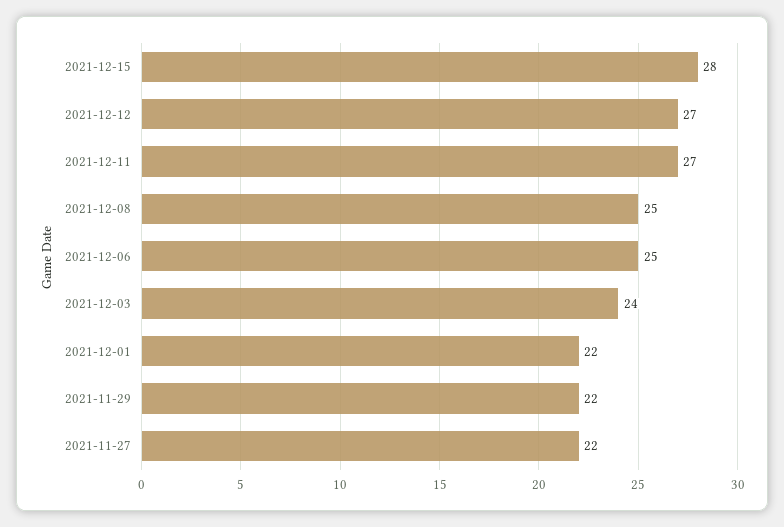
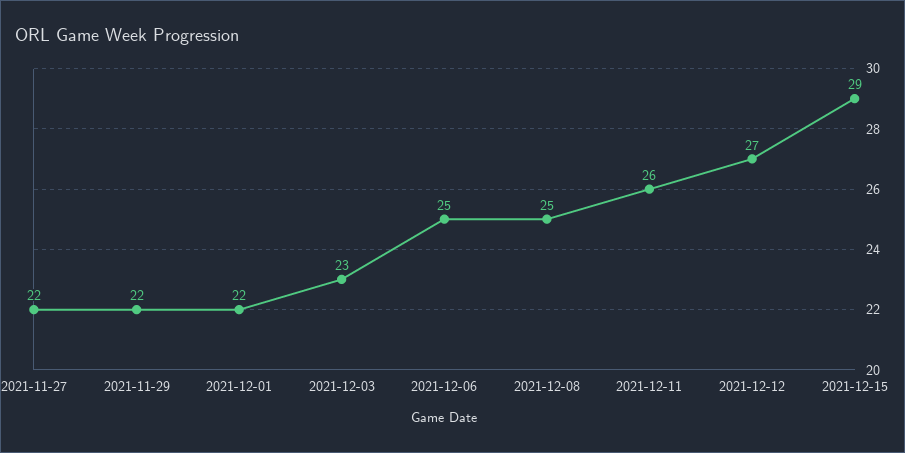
2021-12-15: 28 -> 29
2021-12-11: 27 -> 26
2021-12-03: 24 -> 23

